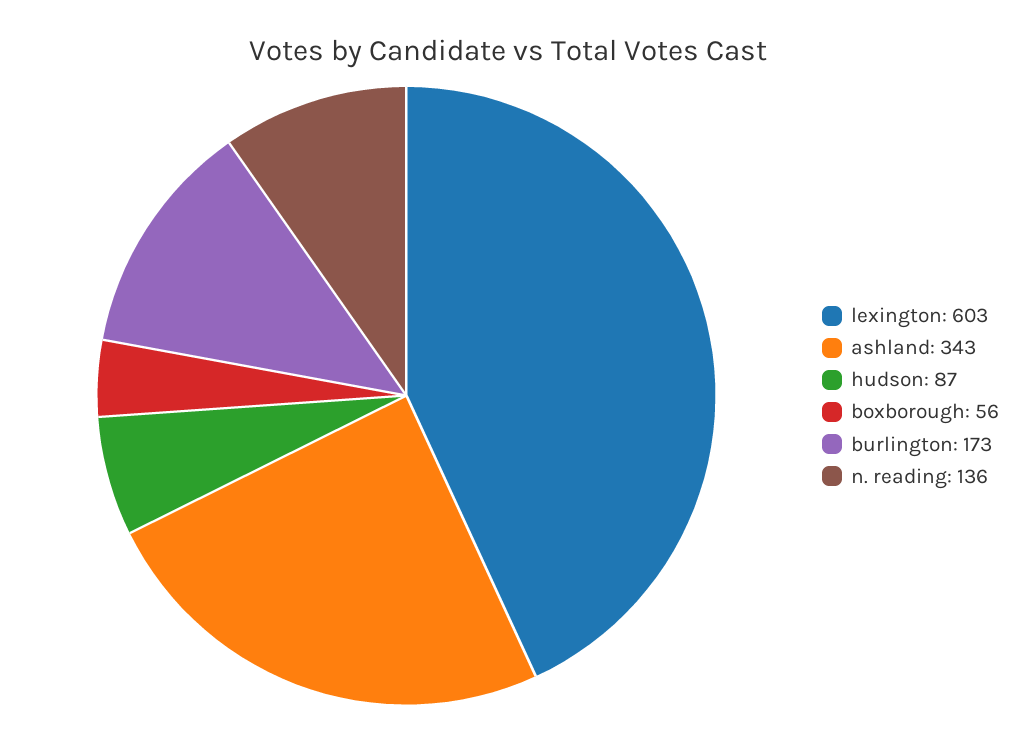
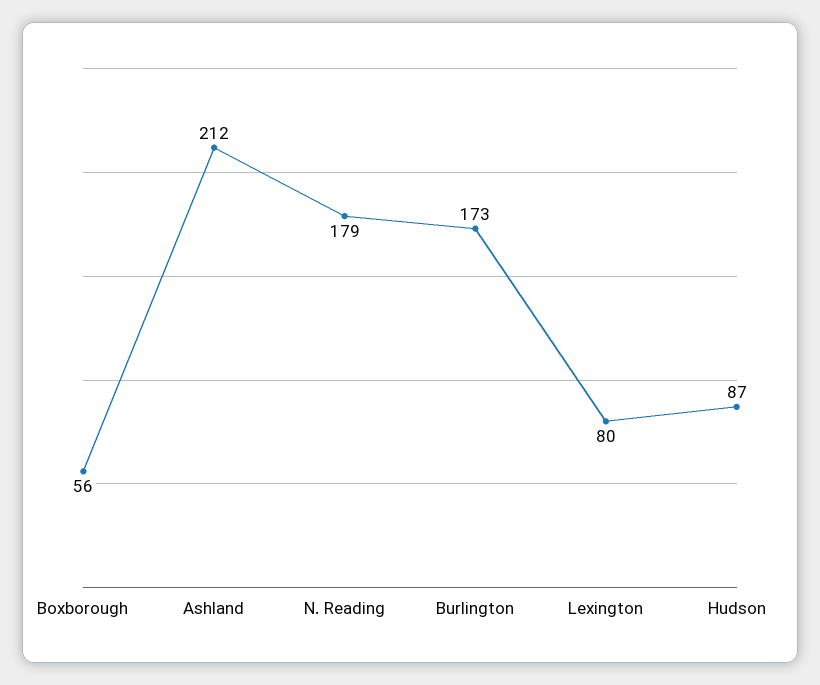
lexington: 603 -> 80
ashland: 343 -> 212
n. reading: 136 -> 179

